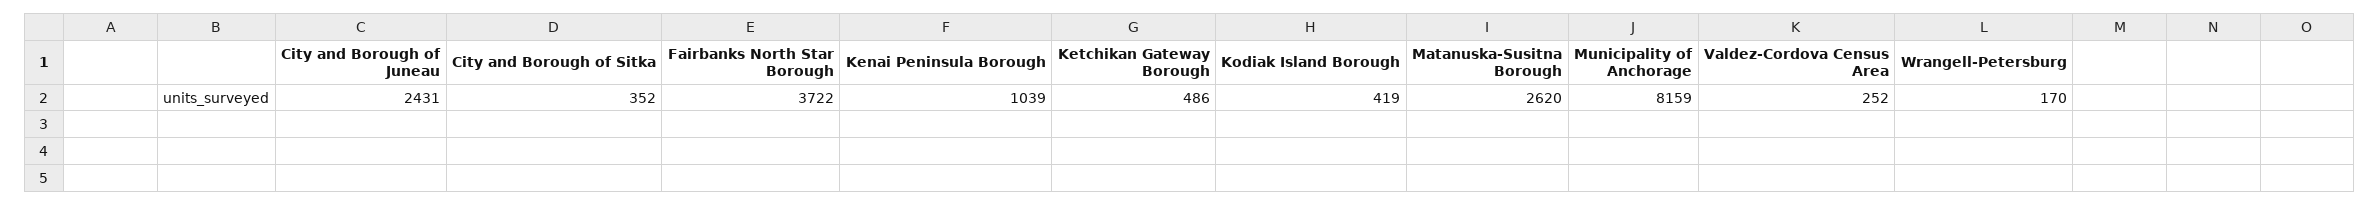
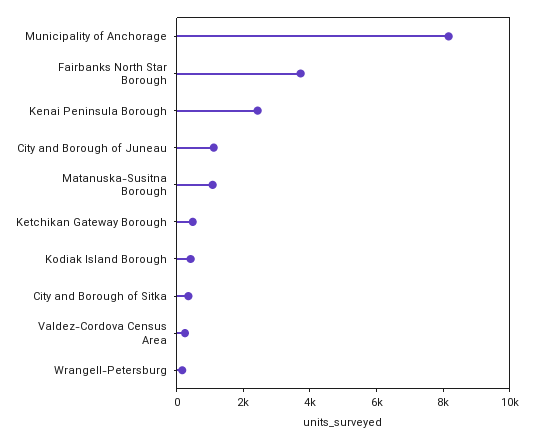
City and Borough of Juneau: 2431 -> 1000
Kenai Peninsula Borough: 1039 -> 2500
Matanuska-Susitna Borough: 2620 -> 1000

